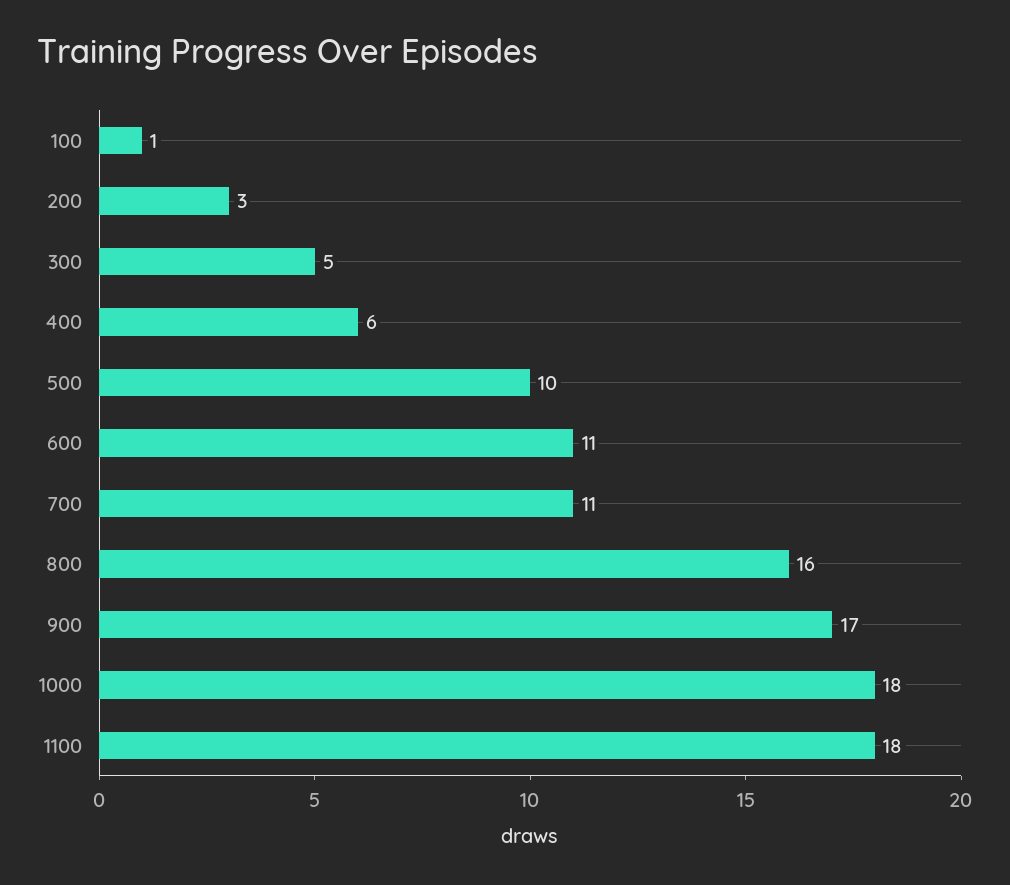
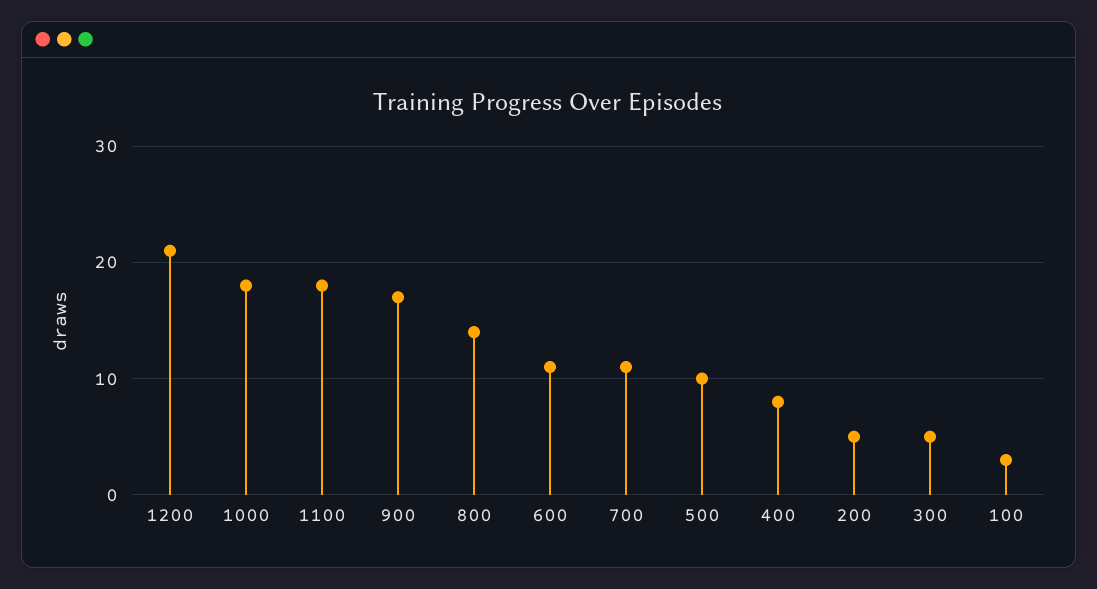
100: 1 -> 3
200: 3 -> 5
400: 6 -> 8
800: 16 -> 14
1200: none -> 21

